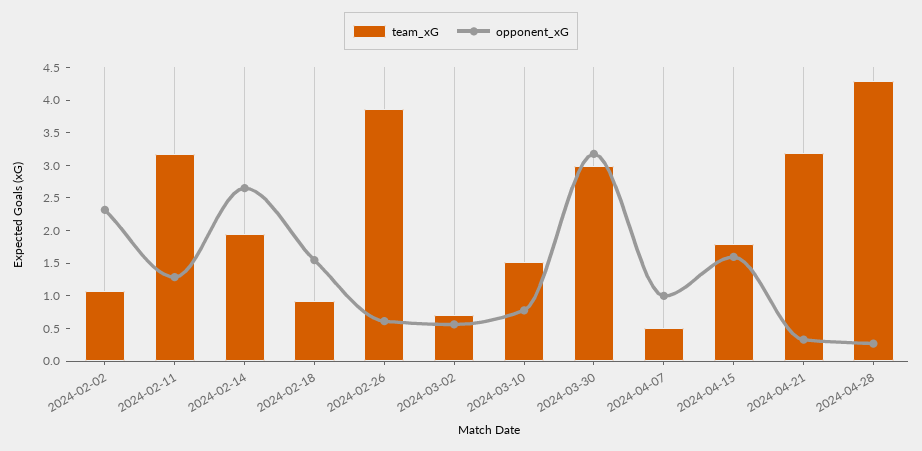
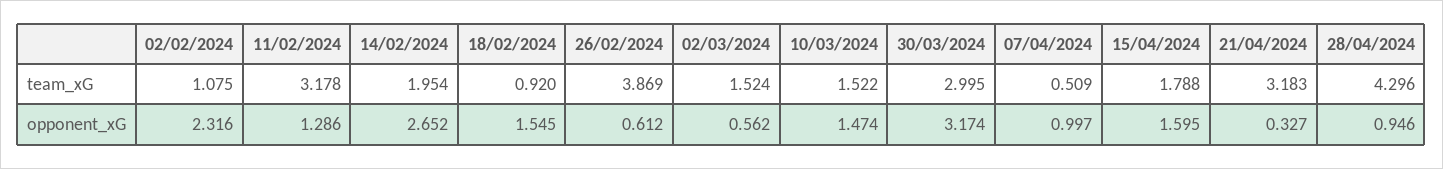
team_xG, 2024-03-02: 0.75 -> 1.524
opponent_xG, 2024-03-10: 0.75 -> 1.474
opponent_xG, 2024-04-28: 0.25 -> 0.946

